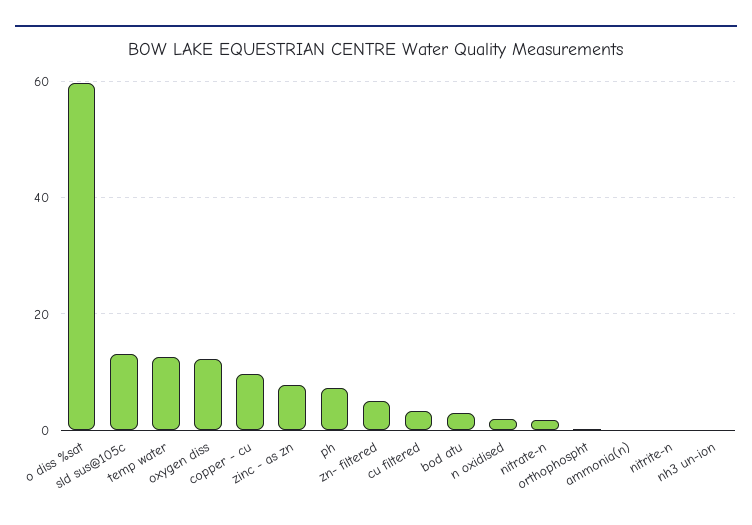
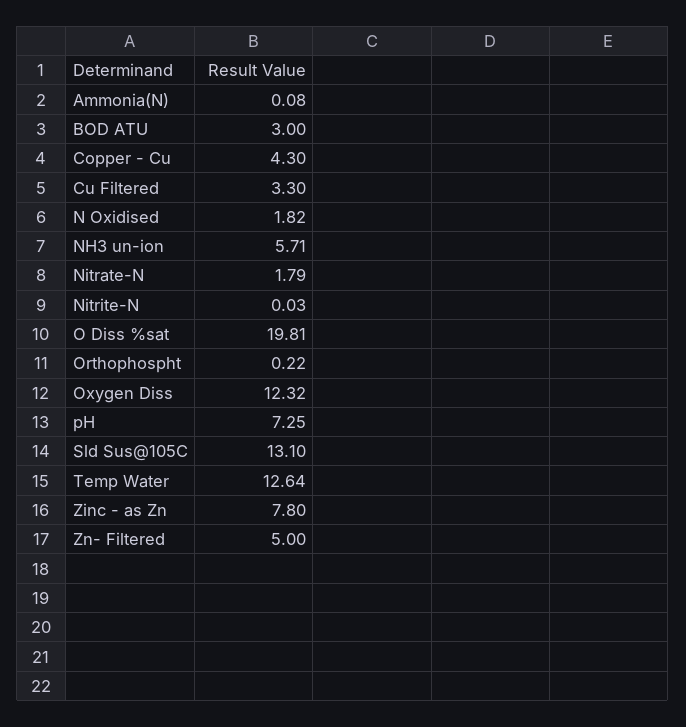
o diss %sat: 60 -> 19.81
copper - cu: 10 -> 4.3
nh3 un-ion: 0 -> 5.71

